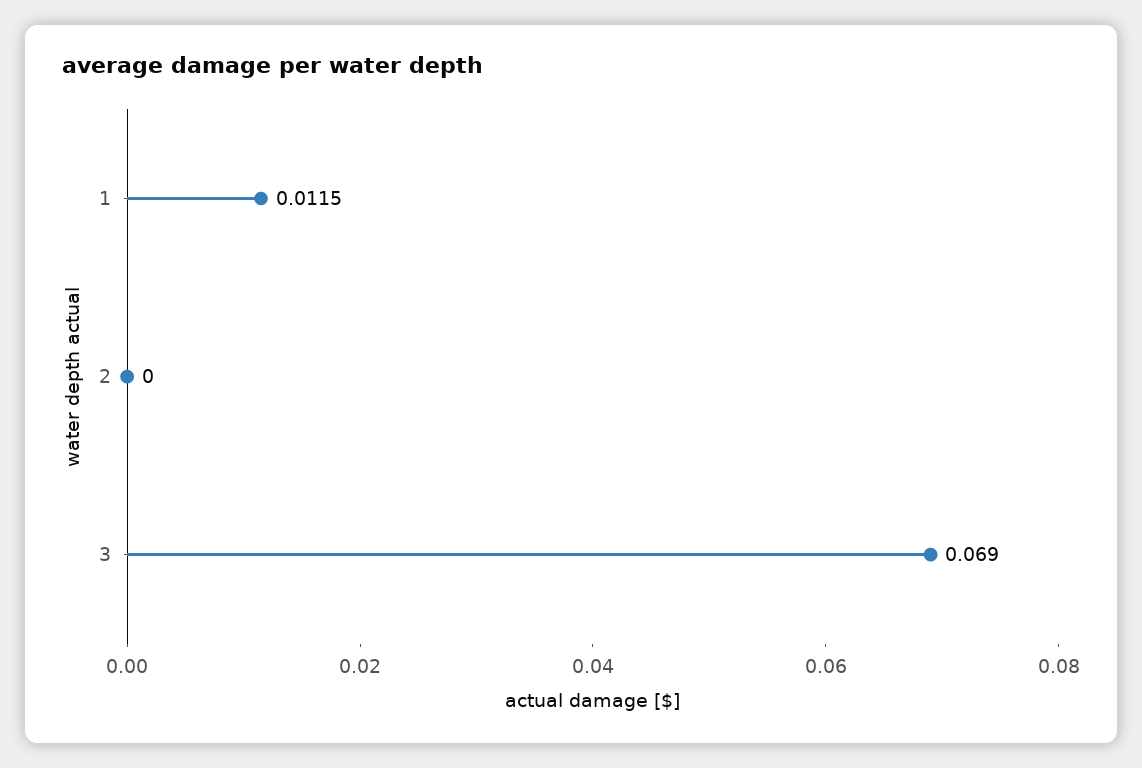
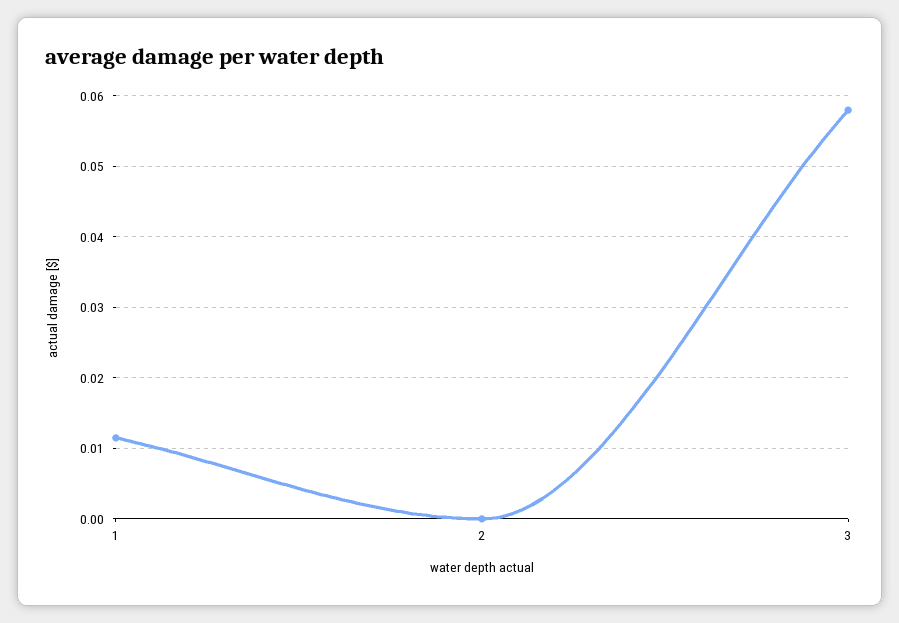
3: 0.069 -> 0.058

